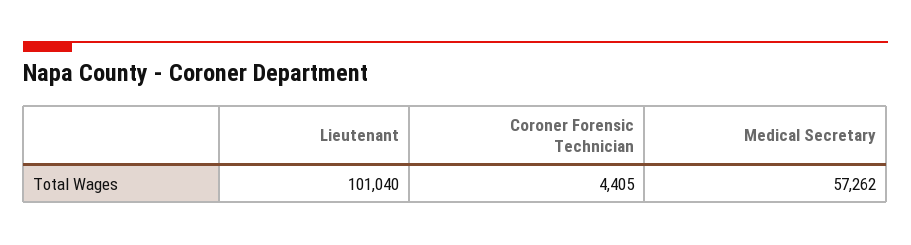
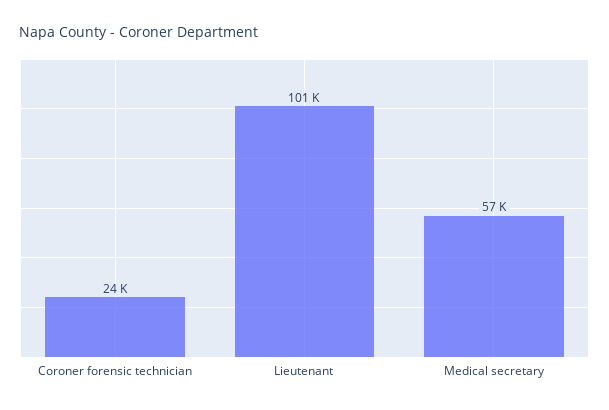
Coroner Forensic Technician: 4405 -> 24000

